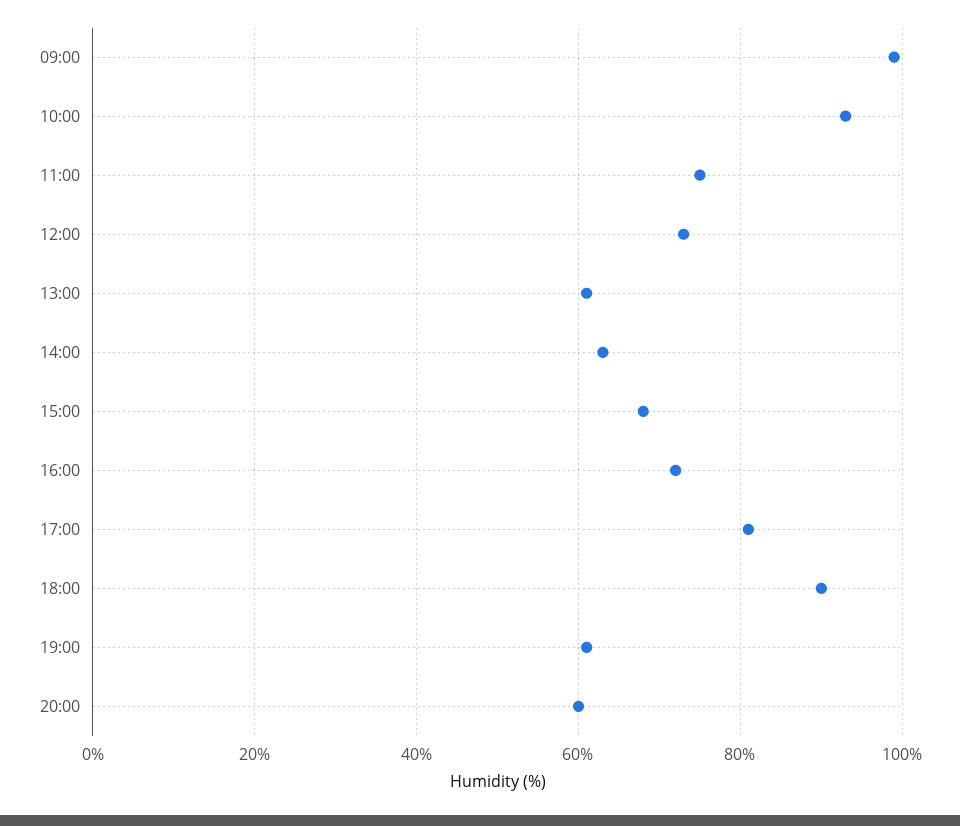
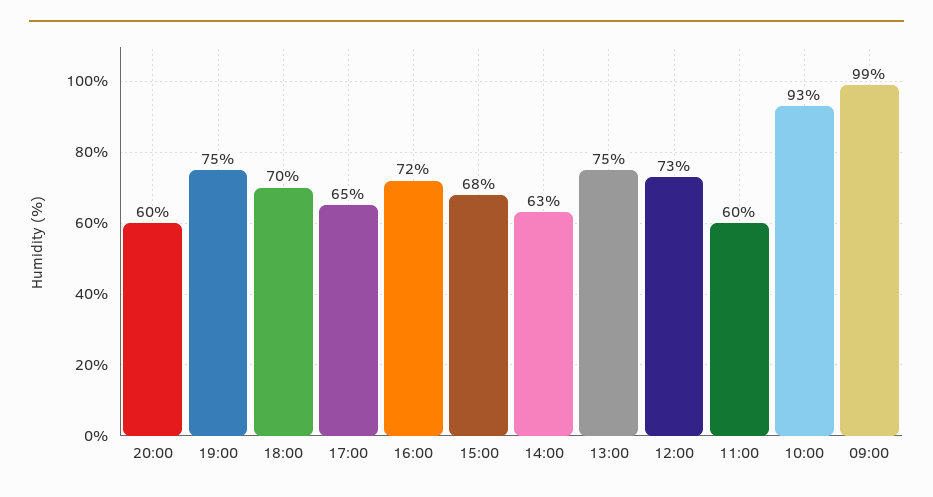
11:00: 75 -> 60
13:00: 60 -> 75
17:00: 80 -> 65
18:00: 90 -> 70
19:00: 60 -> 75

